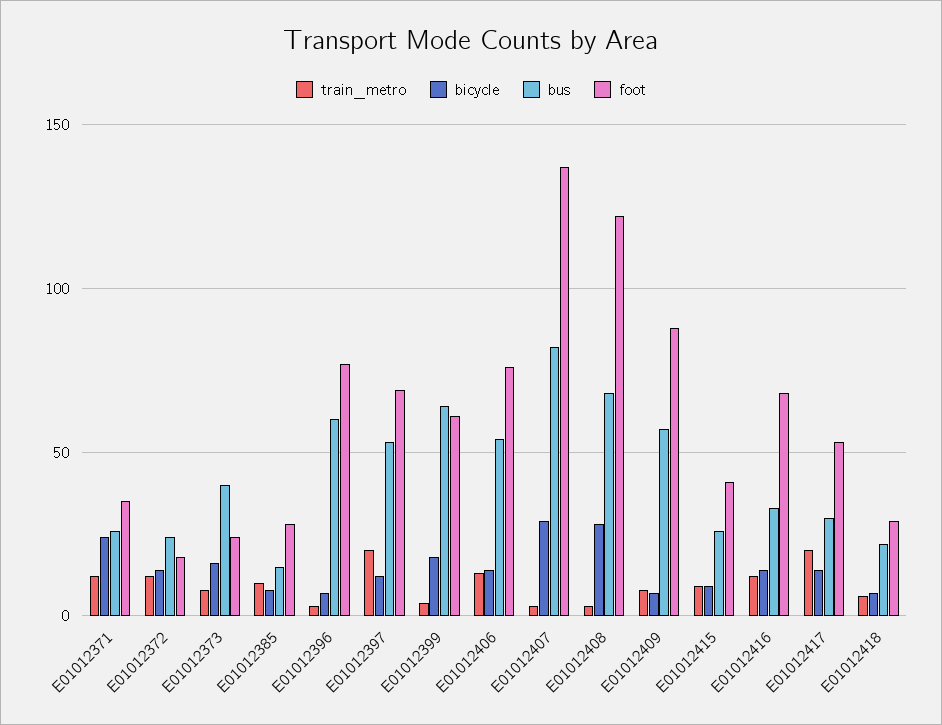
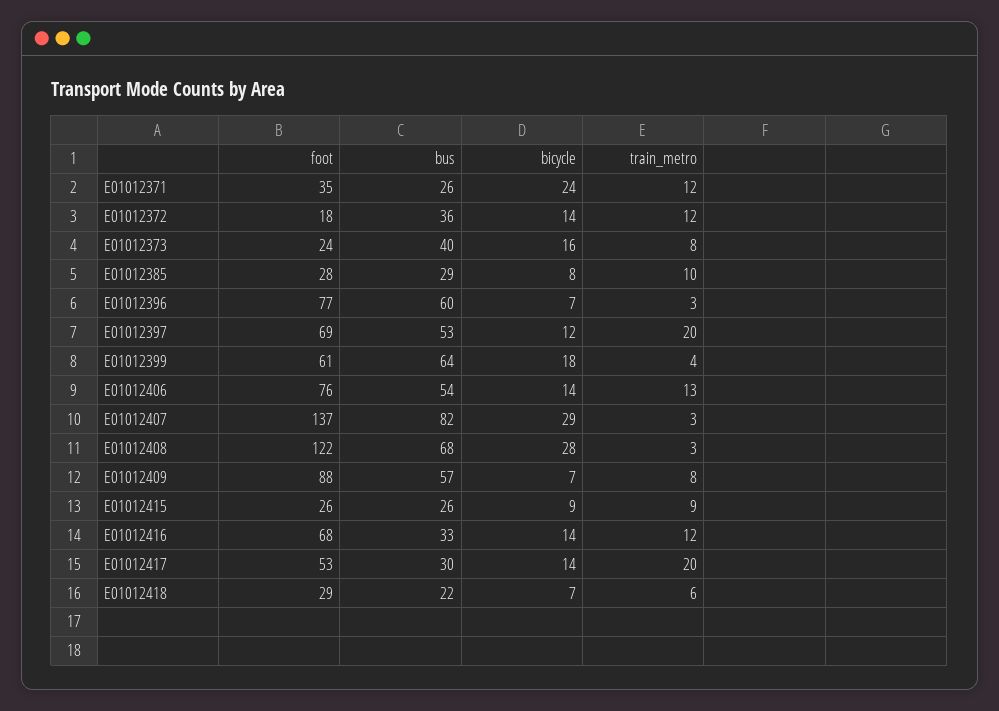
bus, E01012372: 25 -> 36
bus, E01012385: 15 -> 29
foot, E01012415: 40 -> 26

